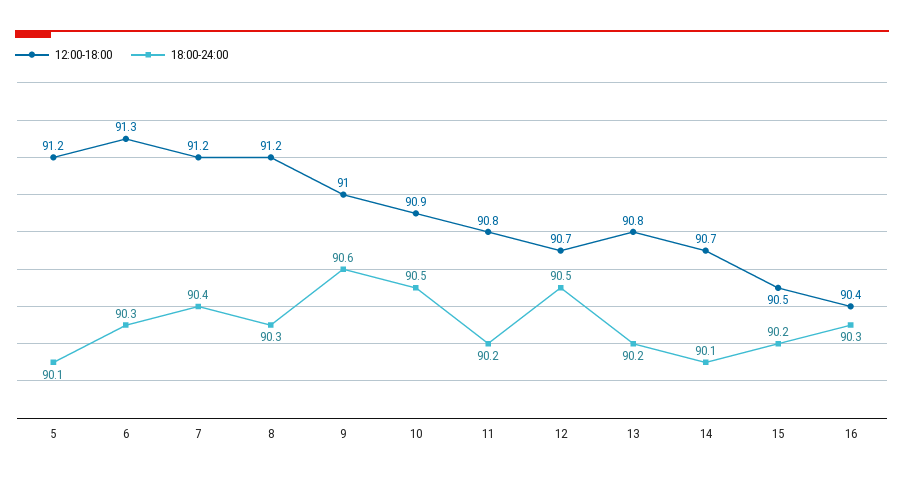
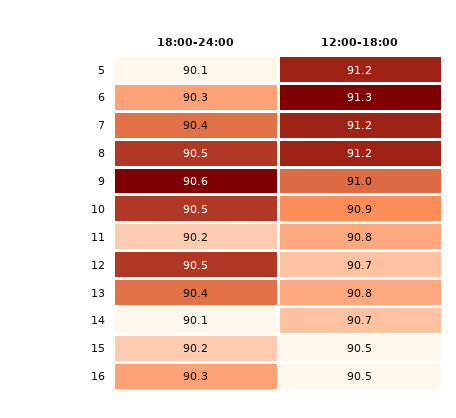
18:00-24:00, 8: 90.3 -> 90.5
18:00-24:00, 13: 90.2 -> 90.4
12:00-18:00, 16: 90.4 -> 90.5

